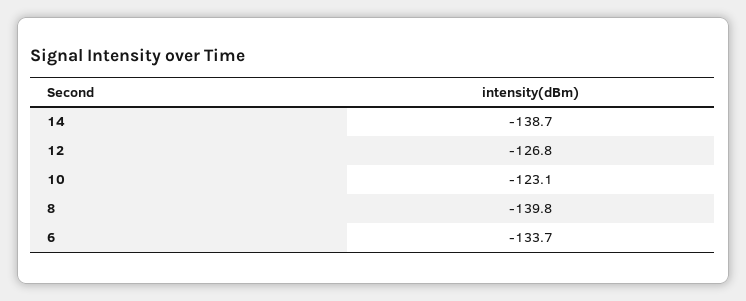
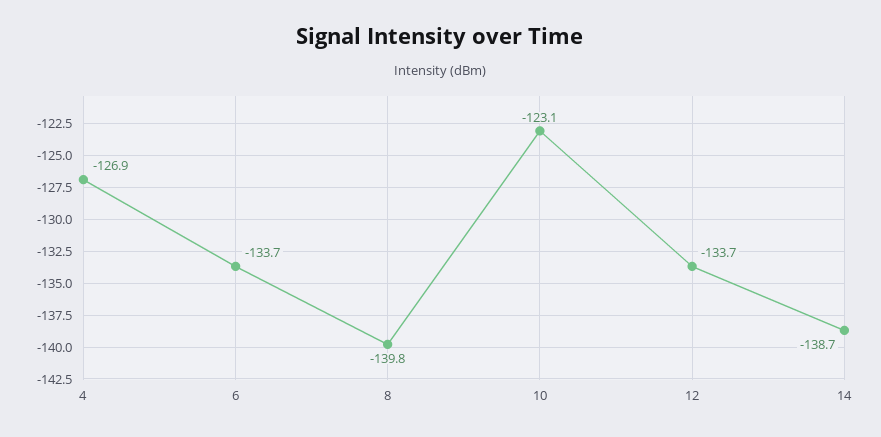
12: -126.8 -> -133.7
4: none -> -126.9

